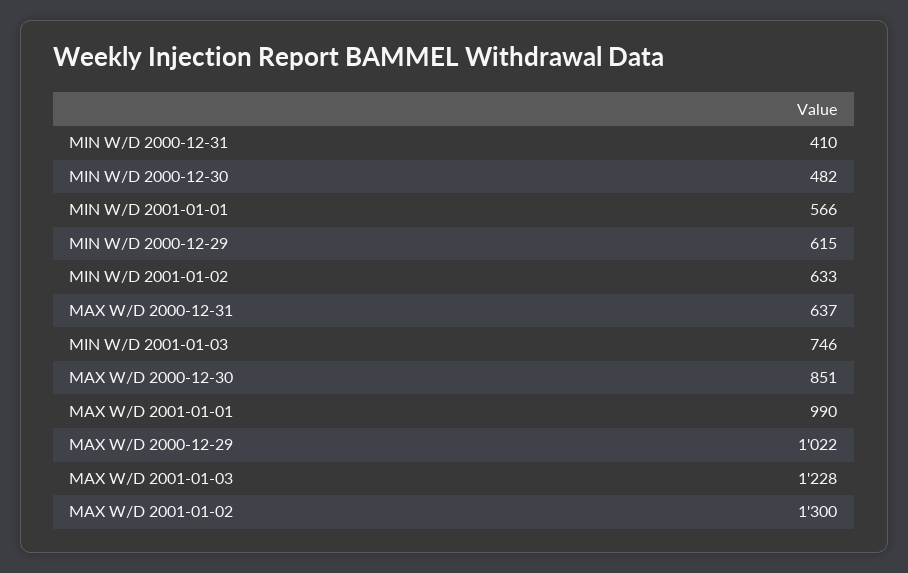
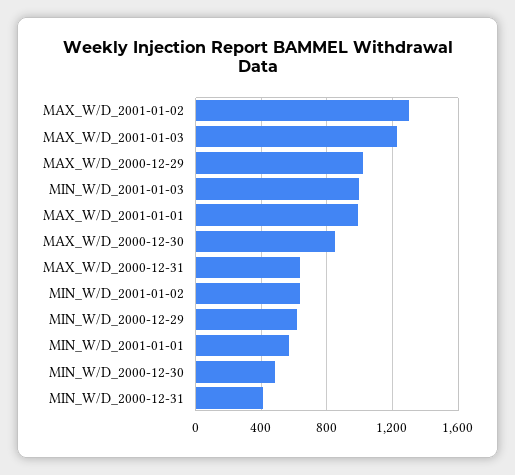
MIN W/D 2001-01-03: 746 -> 1000

